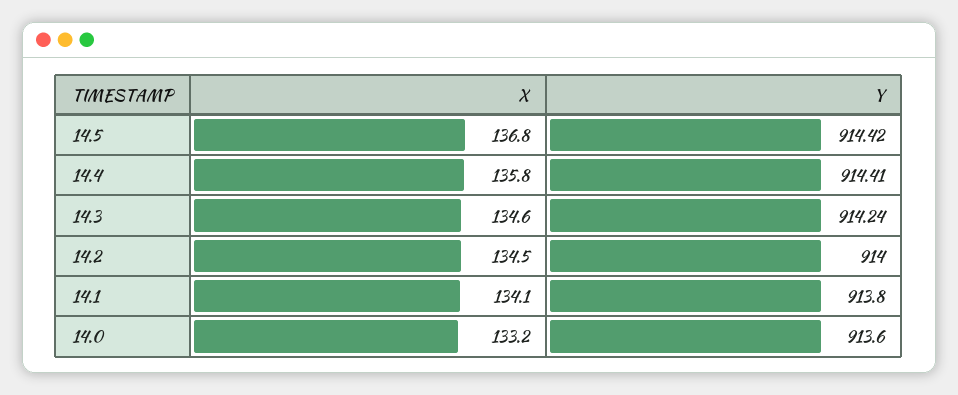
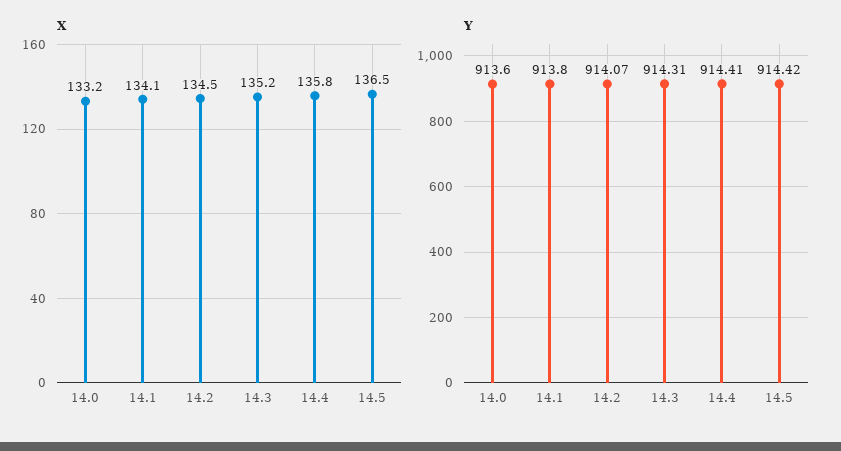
X, 14.5: 136.8 -> 136.5
X, 14.3: 134.6 -> 135.2
Y, 14.3: 914.24 -> 914.31
Y, 14.2: 914 -> 914.07

